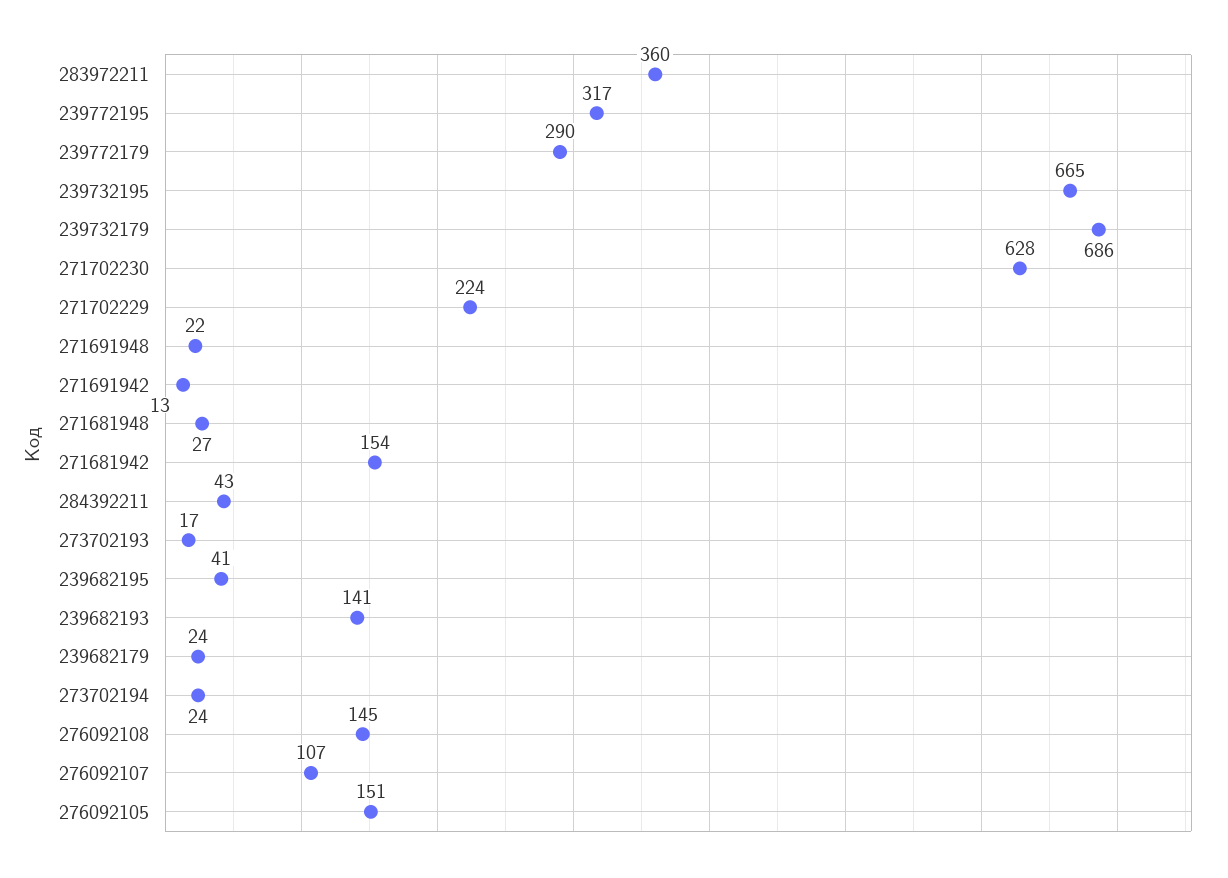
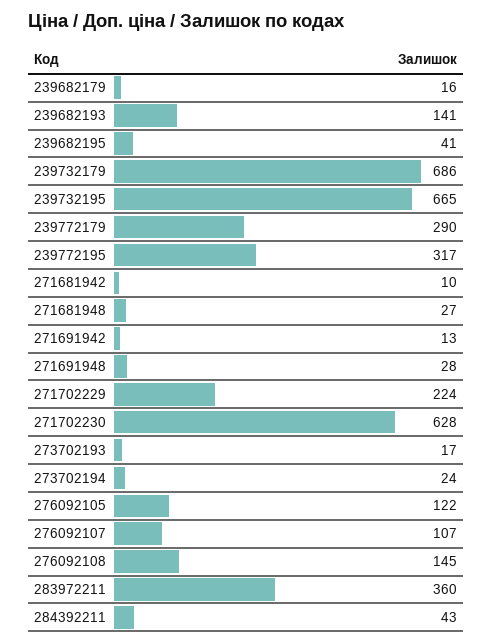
271691948: 22 -> 28
271681942: 154 -> 10
239682179: 24 -> 16
276092105: 151 -> 122

